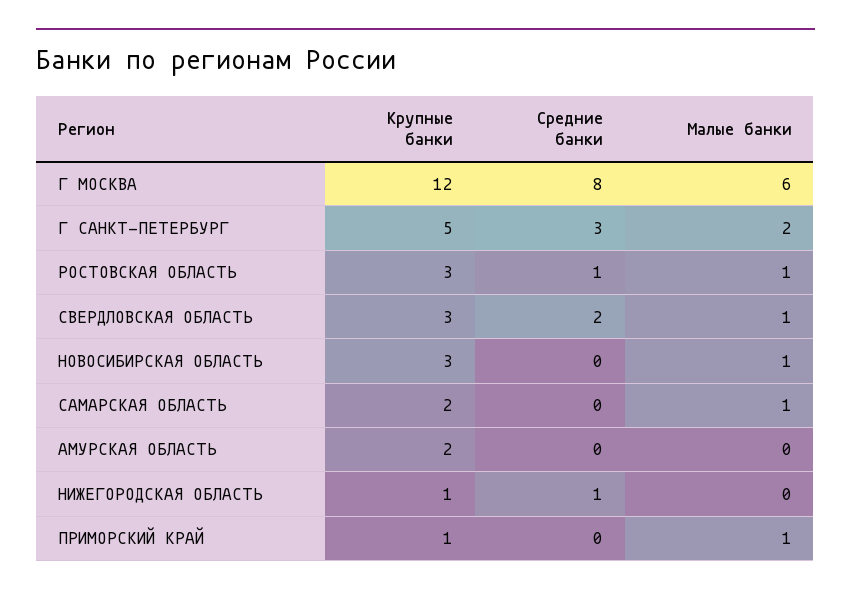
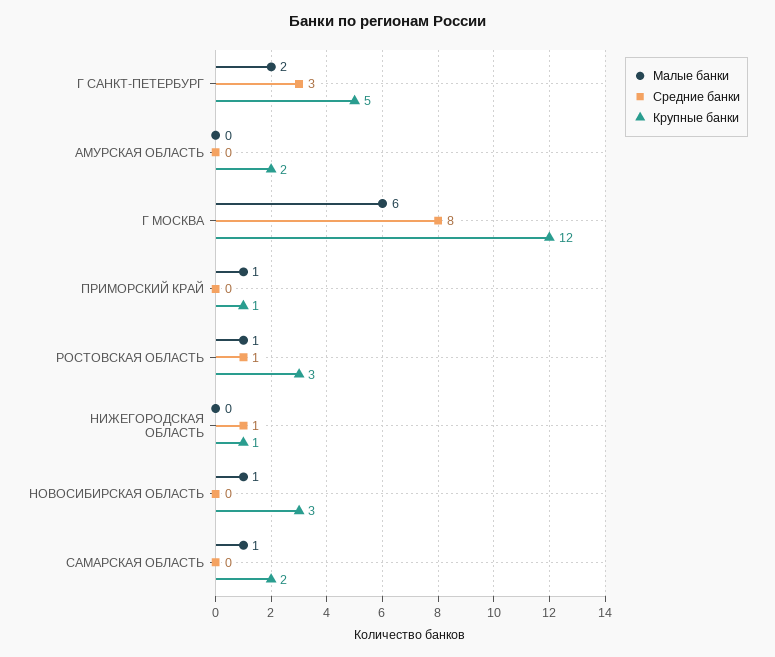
Крупные банки, СВЕРДЛОВСКАЯ ОБЛАСТЬ: 3 -> none
Средние банки, СВЕРДЛОВСКАЯ ОБЛАСТЬ: 2 -> none
Малые банки, СВЕРДЛОВСКАЯ ОБЛАСТЬ: 1 -> none

